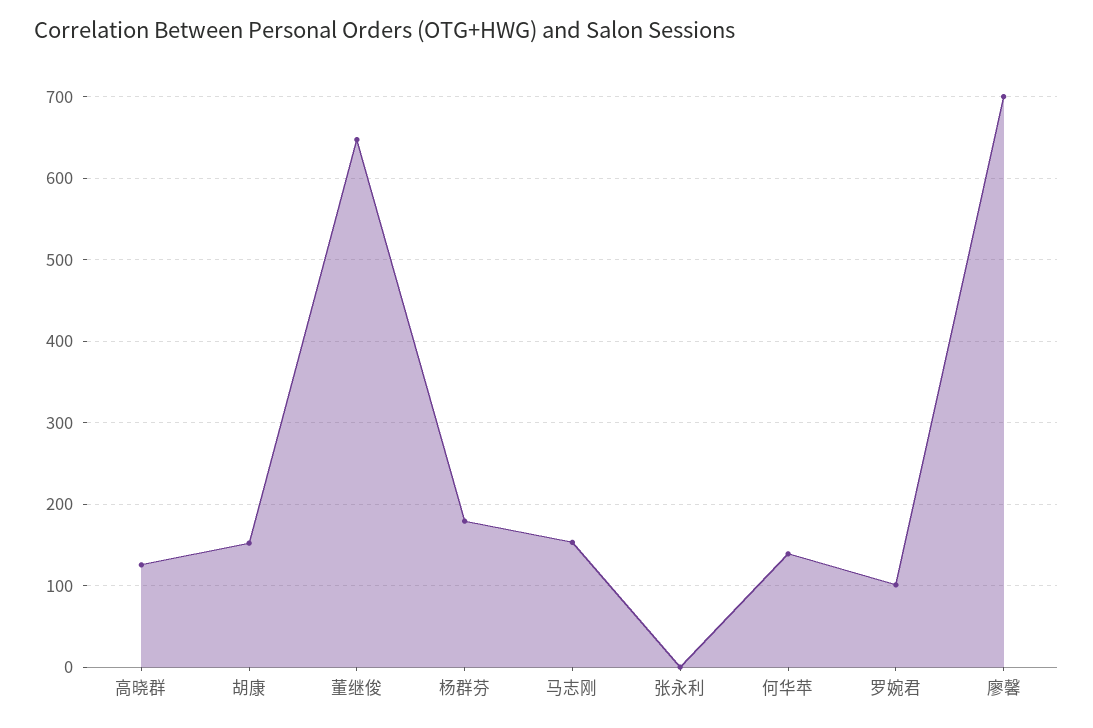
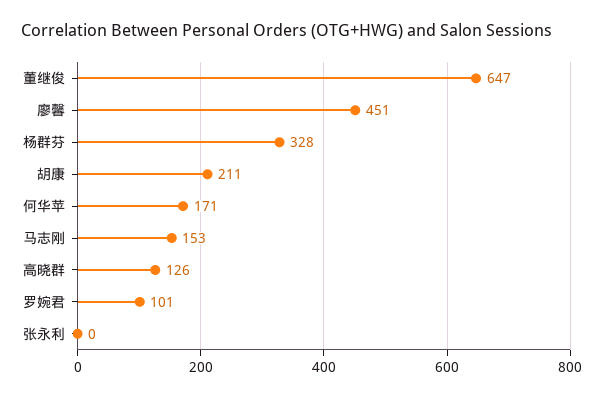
胡康: 150 -> 211
杨群芬: 180 -> 328
何华苹: 140 -> 171
廖馨: 700 -> 451

